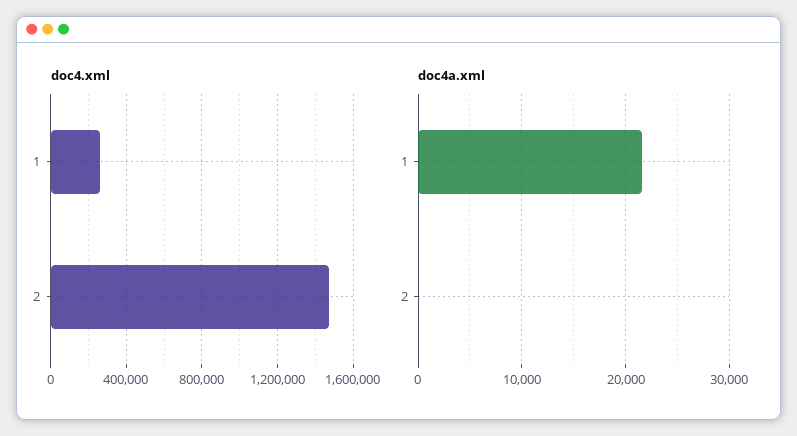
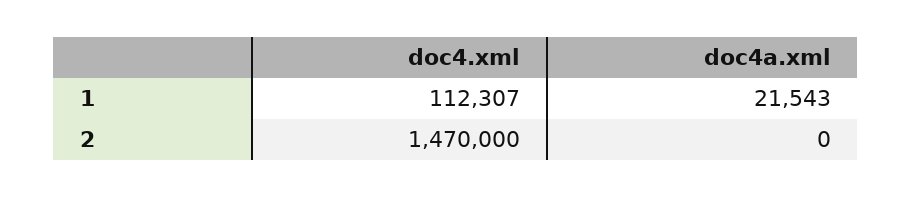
doc4.xml, 1: 250000 -> 112307

